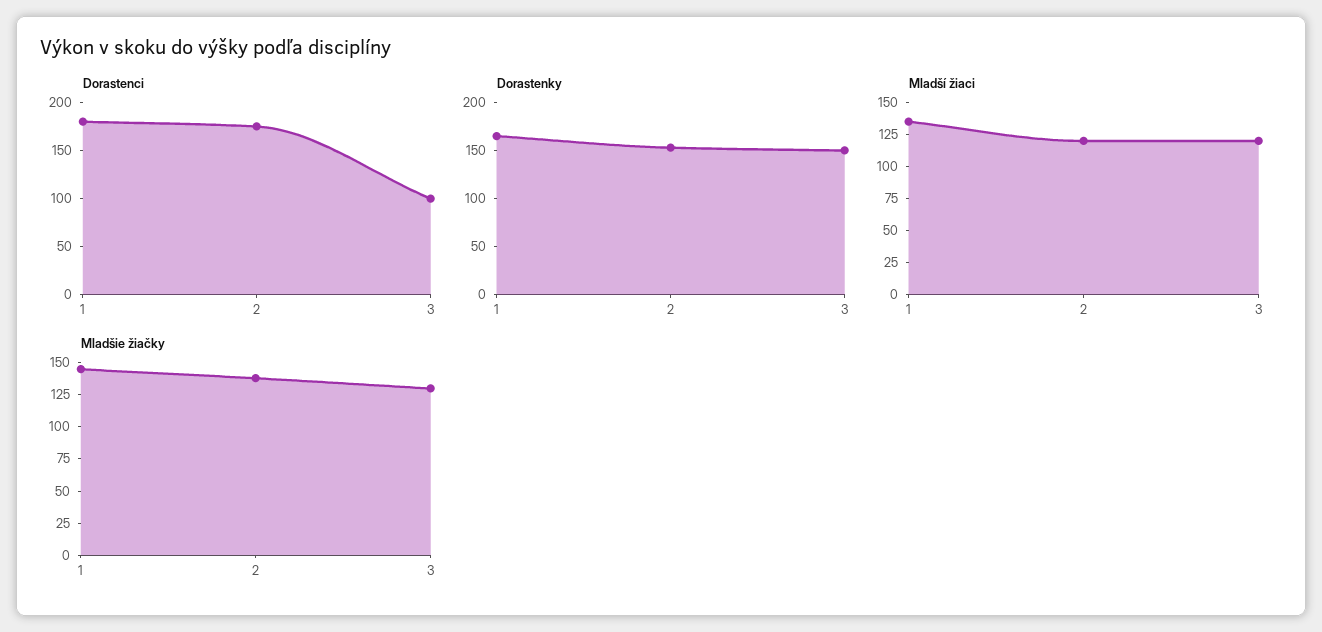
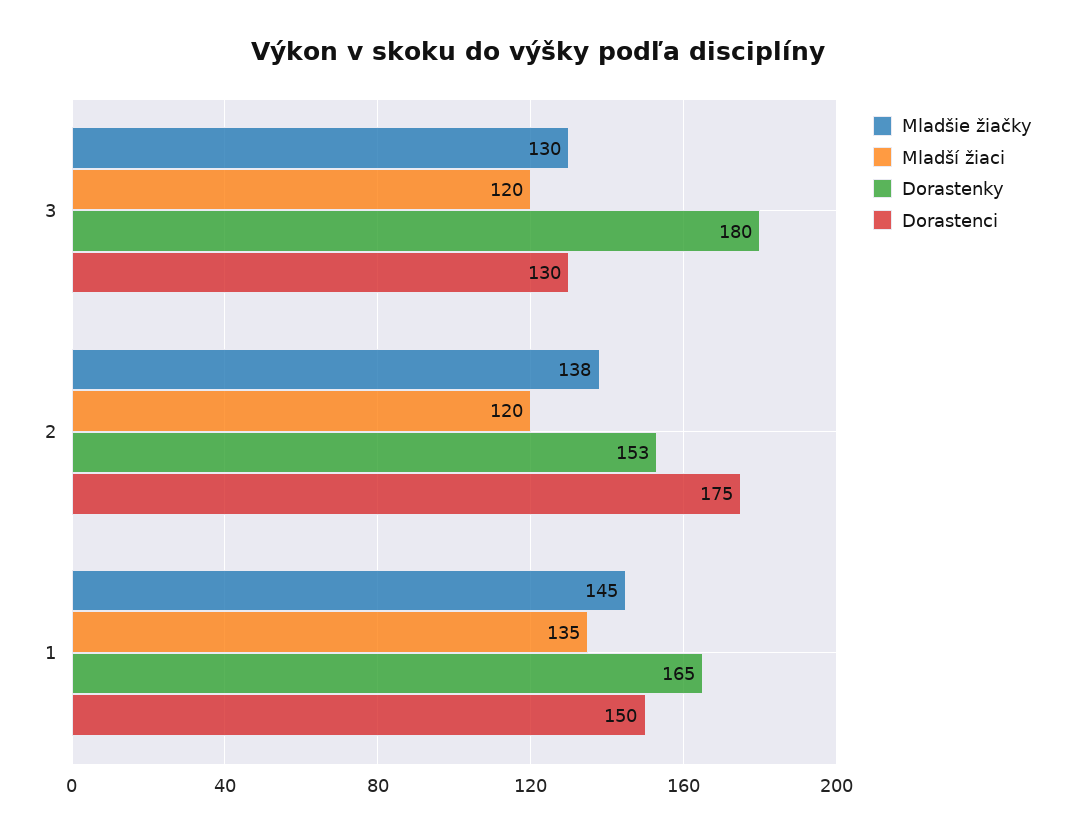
Dorastenci, 1: 180 -> 150
Dorastenci, 3: 100 -> 130
Dorastenky, 3: 150 -> 180

